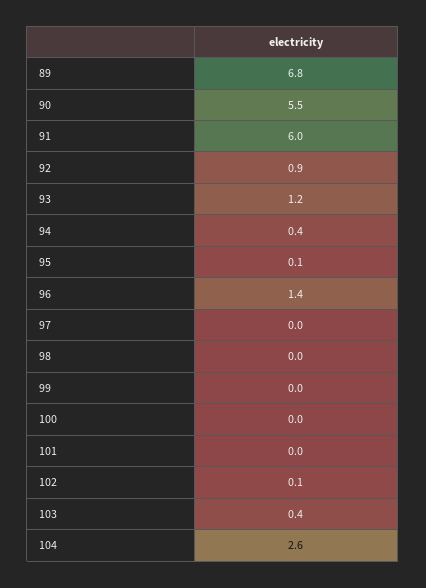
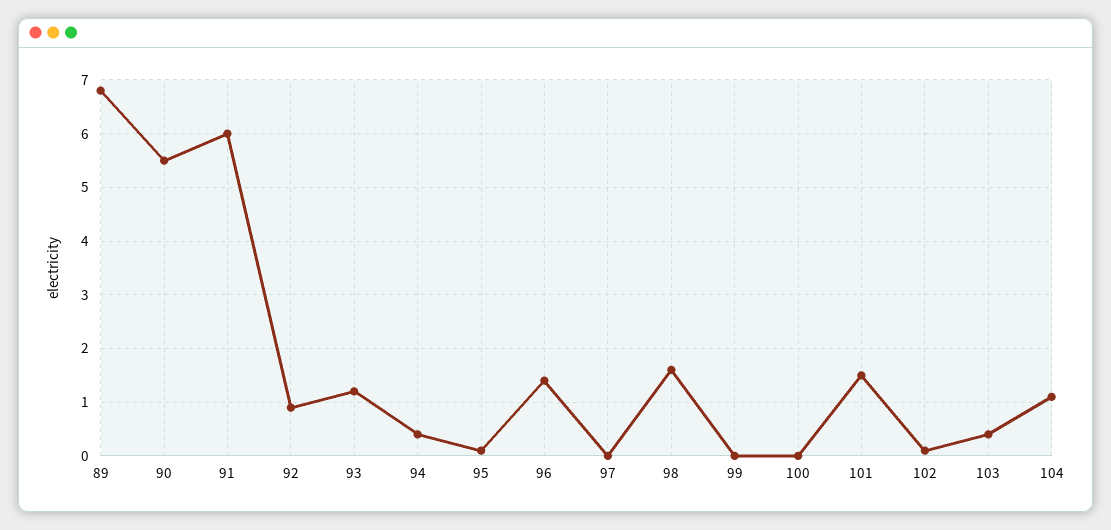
98: 0 -> 1.5
101: 0 -> 1.5
104: 2.6 -> 1

